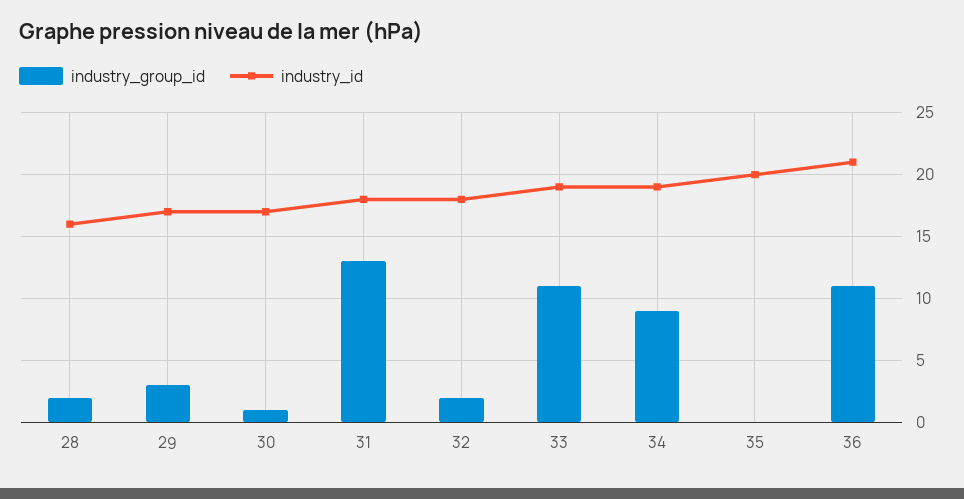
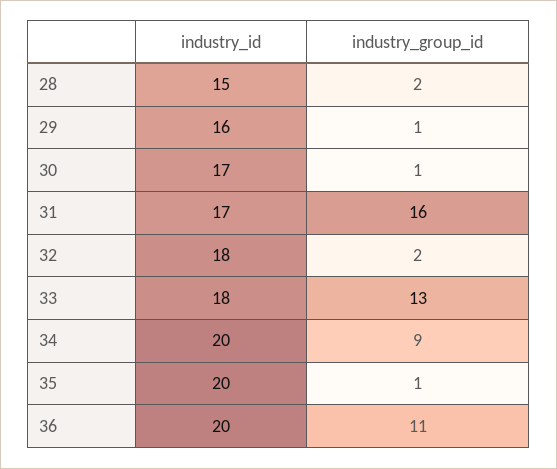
industry_id, 28: 16 -> 15
industry_group_id, 29: 3 -> 1
industry_id, 29: 17 -> 16
industry_group_id, 31: 13 -> 16
industry_id, 31: 18 -> 17
industry_group_id, 33: 11 -> 13
industry_id, 33: 19 -> 18
industry_id, 34: 19 -> 20
industry_group_id, 35: 0 -> 1
industry_id, 36: 21 -> 20

